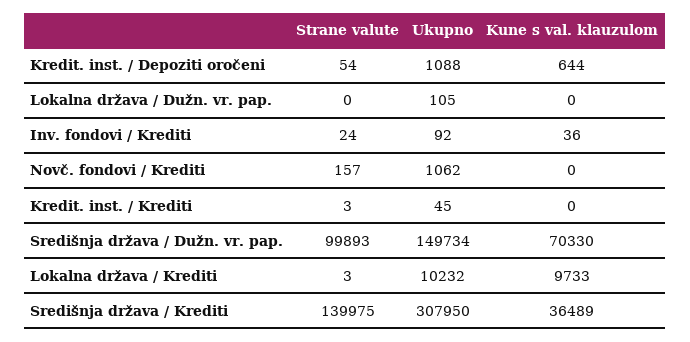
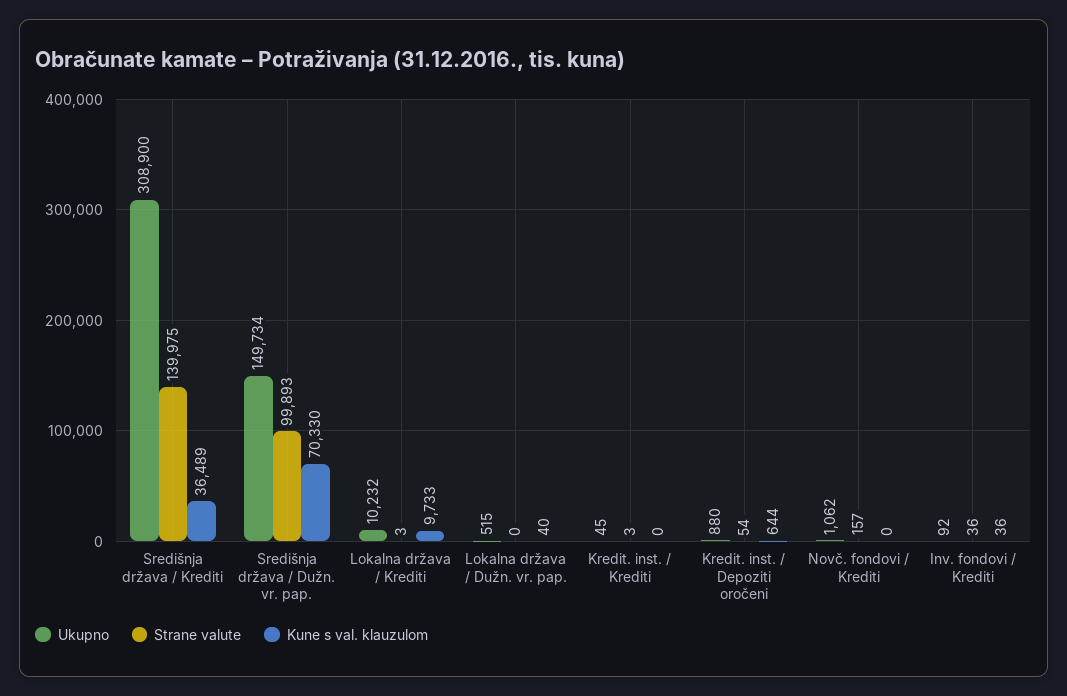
Ukupno, Kredit. inst. / Depoziti oročeni: 1088 -> 880
Ukupno, Lokalna država / Dužn. vr. pap.: 105 -> 515
Kune s val. klauzulom, Lokalna država / Dužn. vr. pap.: 0 -> 40
Strane valute, Inv. fondovi / Krediti: 24 -> 36
Ukupno, Središnja država / Krediti: 307950 -> 308900

